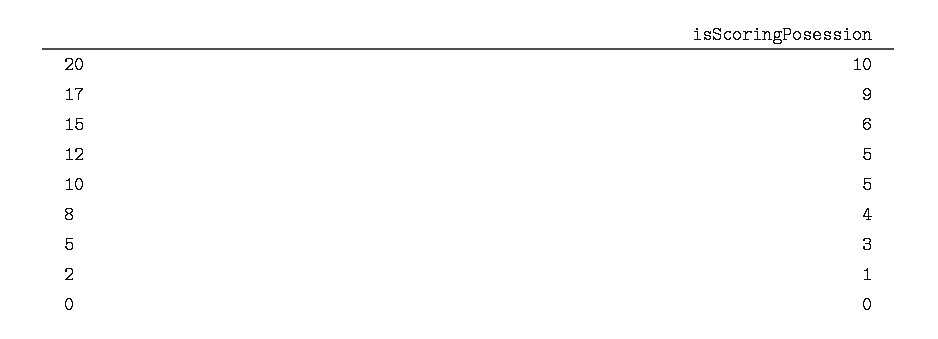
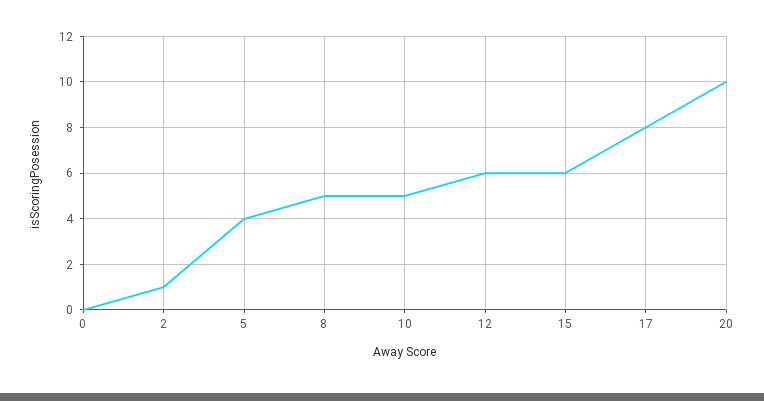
17: 9 -> 8
12: 5 -> 6
8: 4 -> 5
5: 3 -> 4

